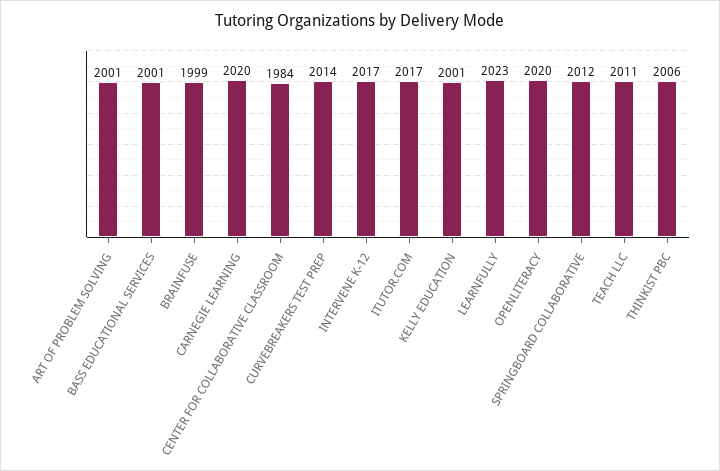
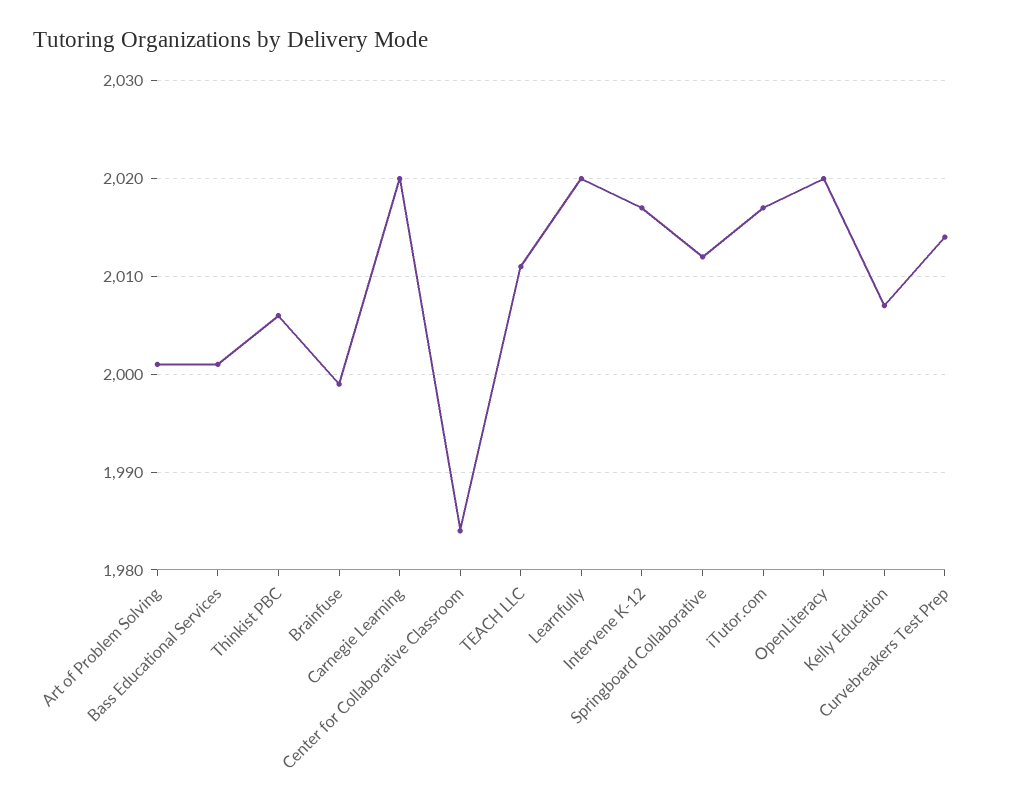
KELLY EDUCATION: 2001 -> 2007
LEARNFULLY: 2023 -> 2020

